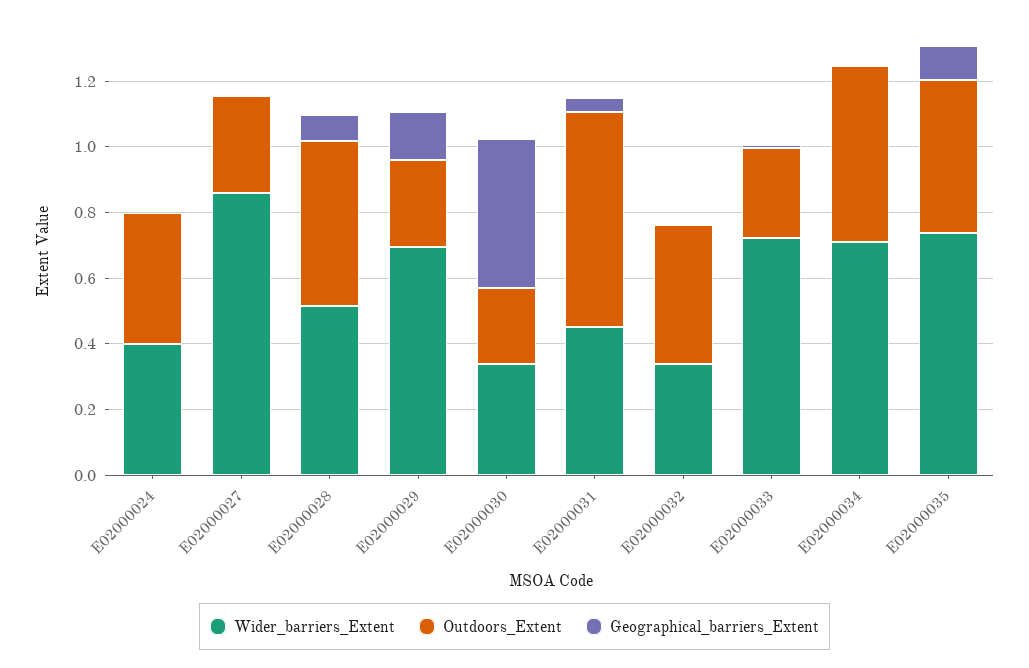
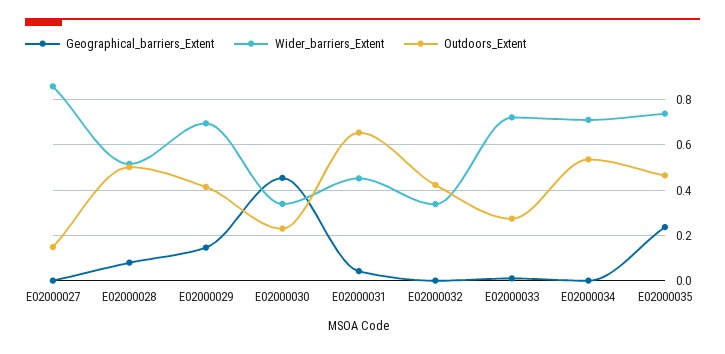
Wider_barriers_Extent, E02000024: 0.4 -> none
Outdoors_Extent, E02000024: 0.4 -> none
Geographical_barriers_Extent, E02000024: 0 -> none
Outdoors_Extent, E02000027: 0.3 -> 0.15
Outdoors_Extent, E02000029: 0.25 -> 0.4
Geographical_barriers_Extent, E02000035: 0.1 -> 0.25

